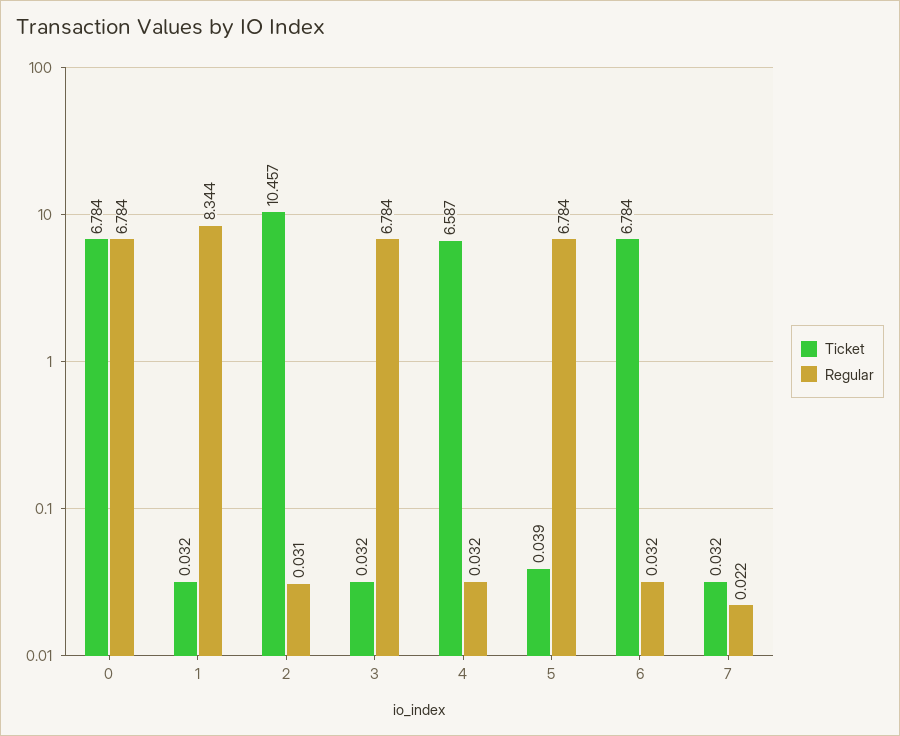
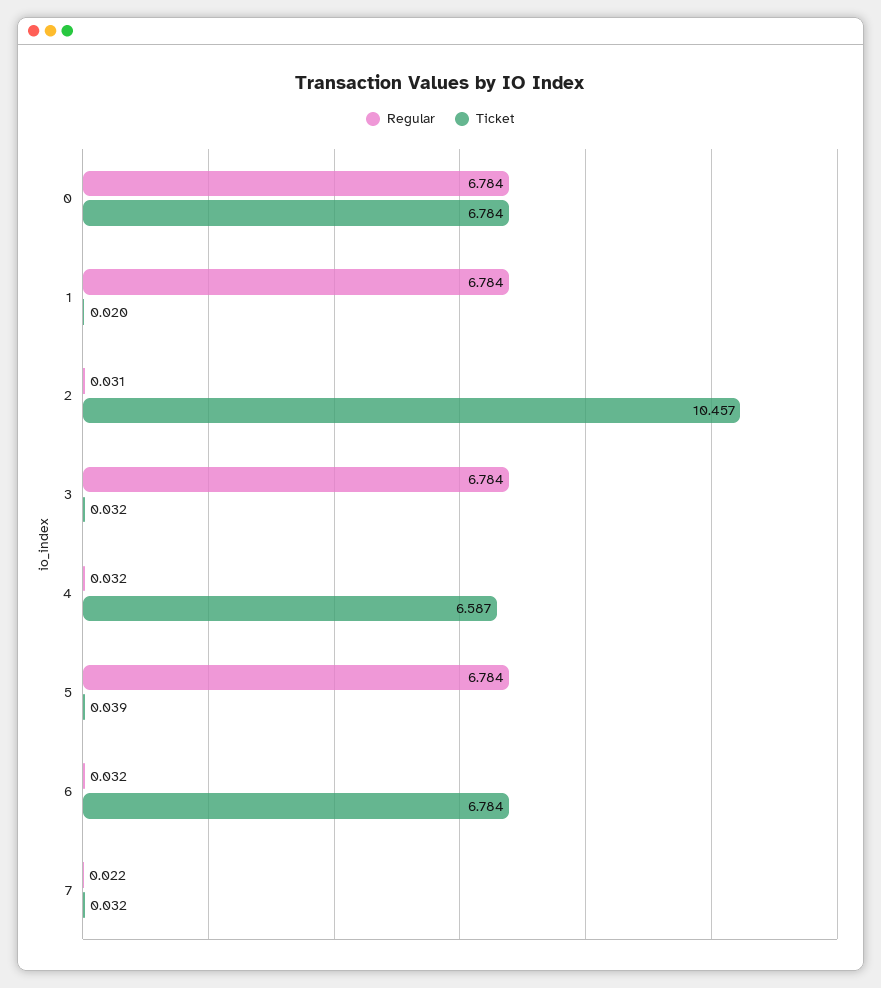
Ticket, 1: 0.032 -> 0.02
Regular, 1: 8.344 -> 6.784

